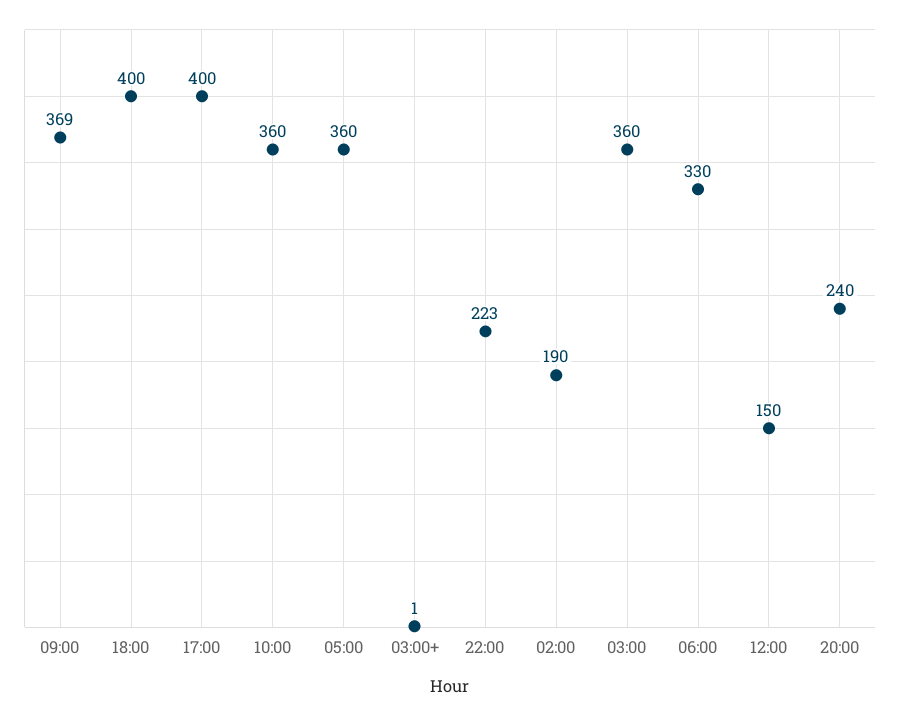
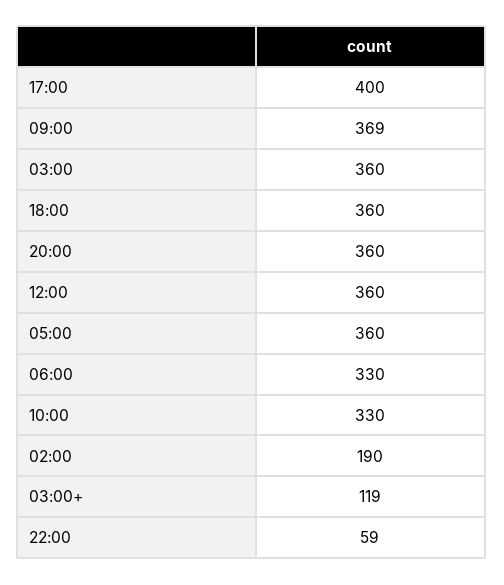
18:00: 400 -> 360
10:00: 360 -> 330
03:00+: 1 -> 119
22:00: 223 -> 59
12:00: 150 -> 360
20:00: 240 -> 360

